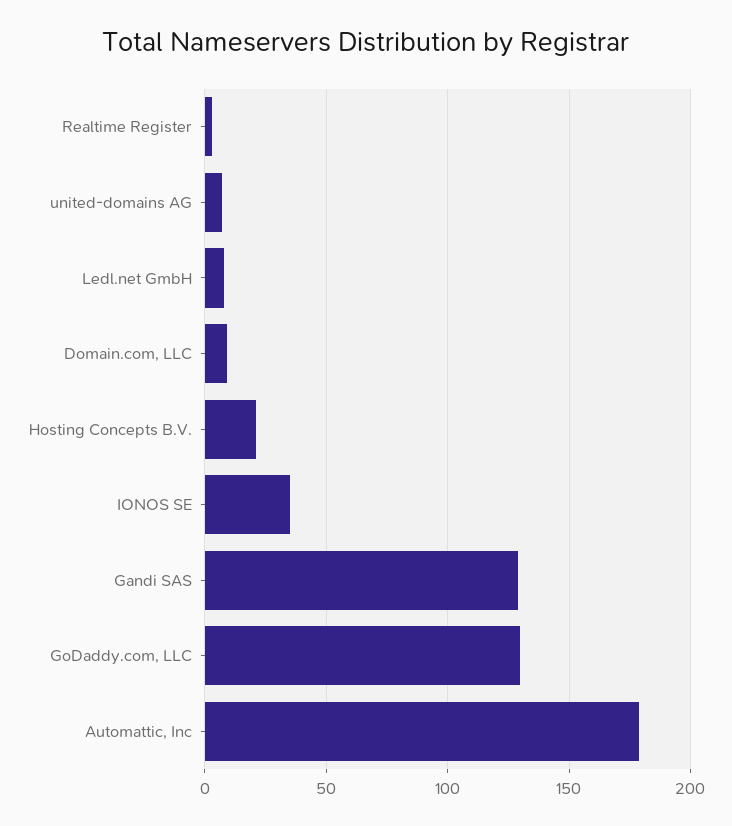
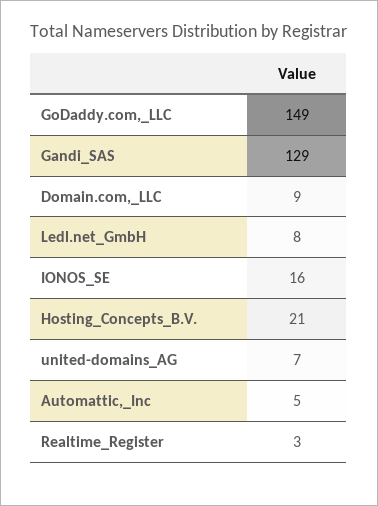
IONOS SE: 35 -> 16
GoDaddy.com, LLC: 130 -> 149
Automattic, Inc: 180 -> 5

